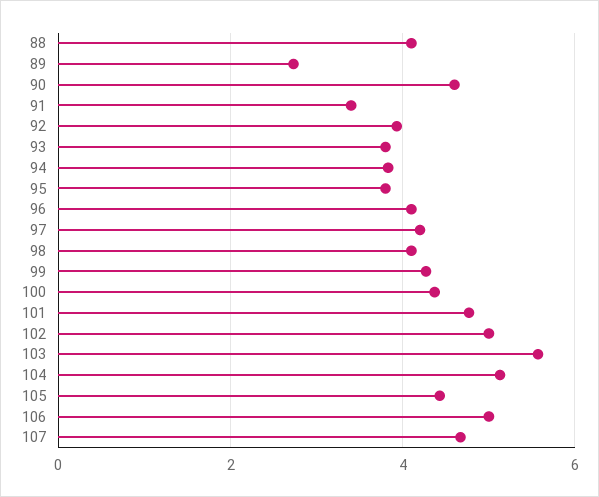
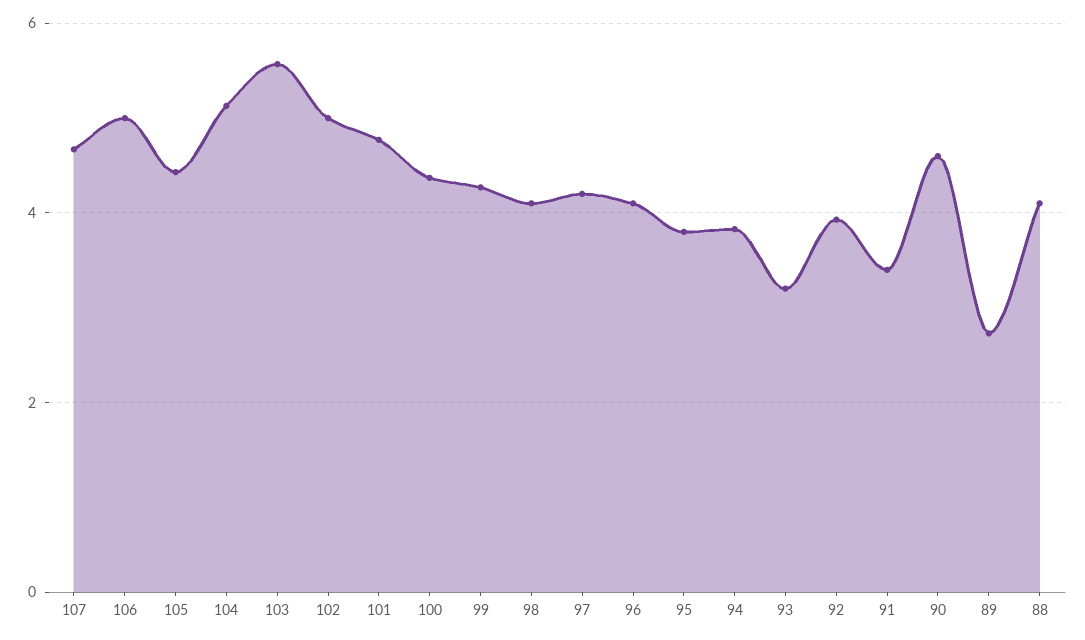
93: 3.8 -> 3.2

